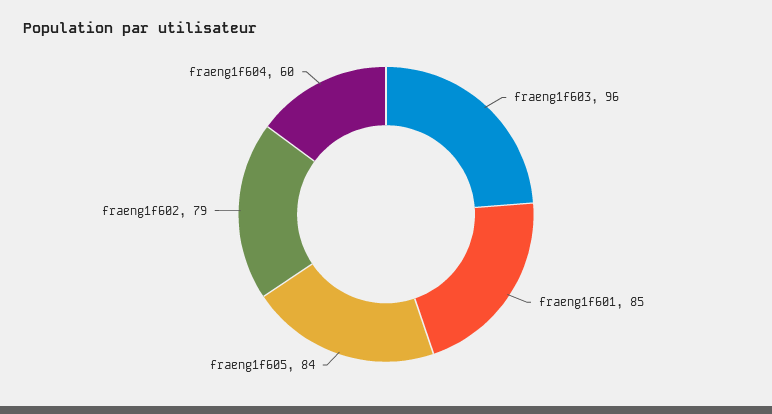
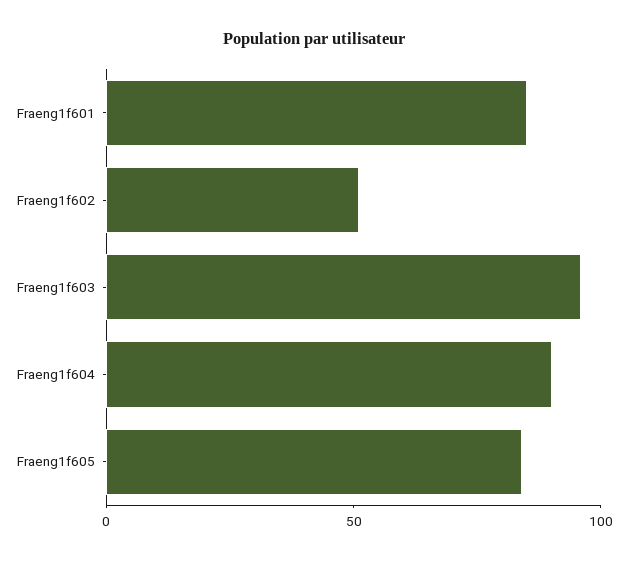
fraeng1f602: 79 -> 50
fraeng1f604: 60 -> 90

